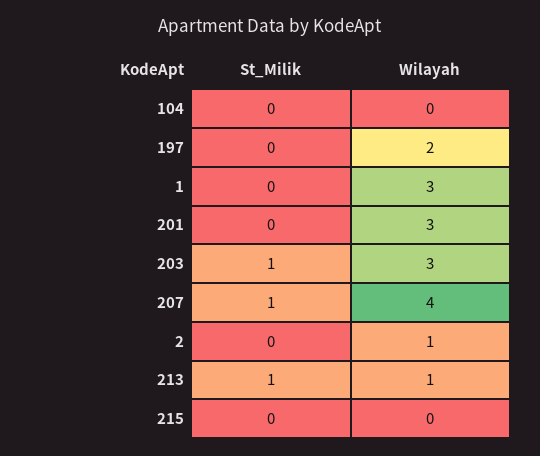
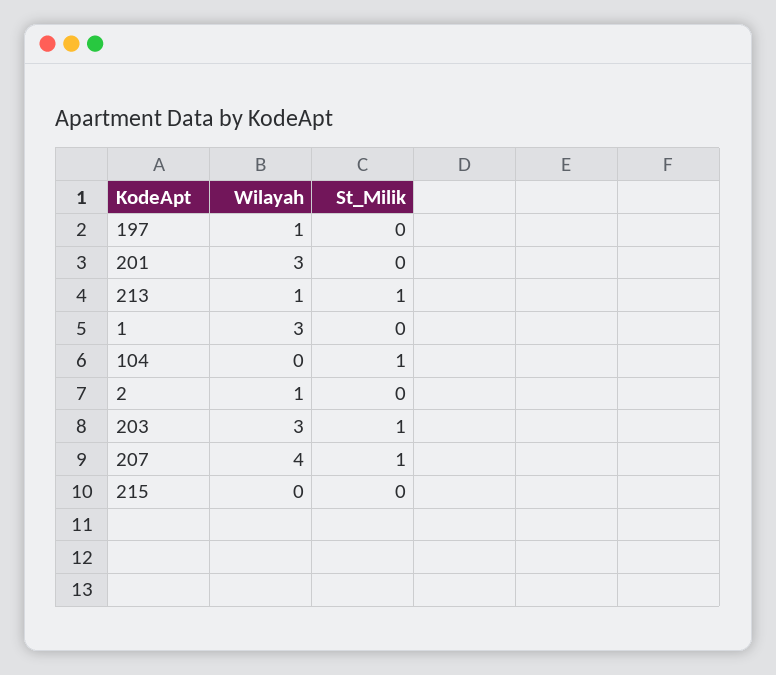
St_Milik, 104: 0 -> 1
Wilayah, 197: 2 -> 1

